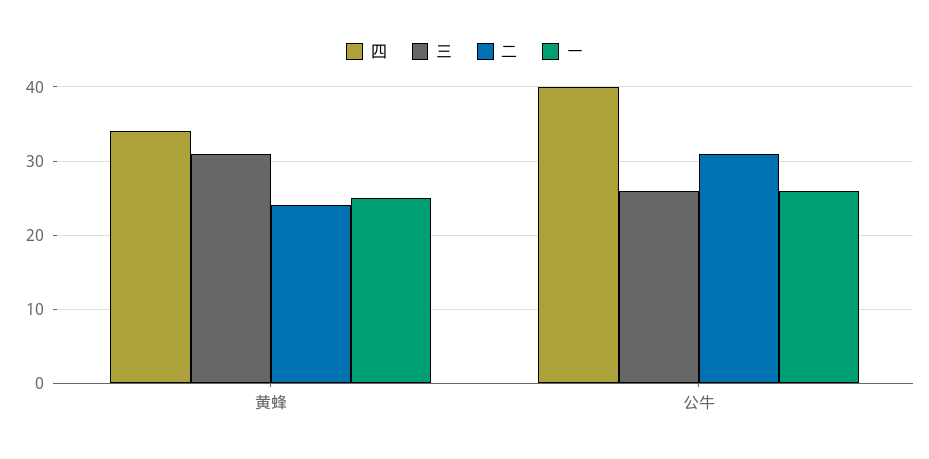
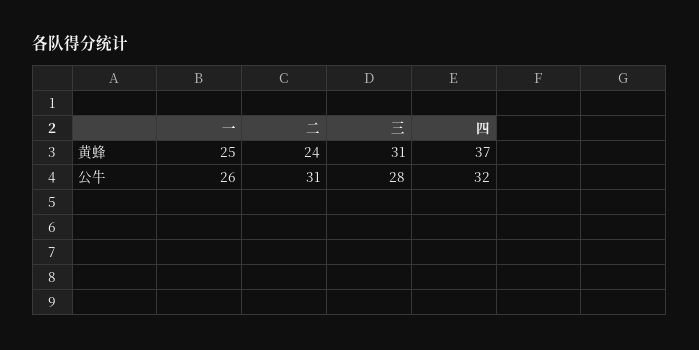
四, 黄蜂: 34 -> 37
四, 公牛: 40 -> 32
三, 公牛: 26 -> 28

